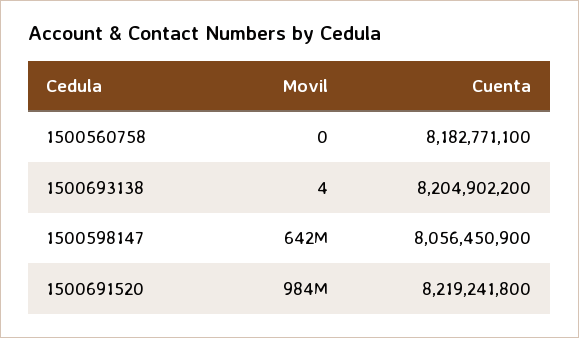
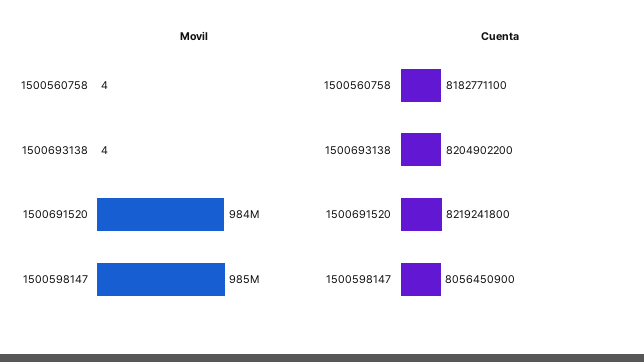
Movil, 1500560758: 0 -> 4
Movil, 1500598147: 642000000 -> 985000000

